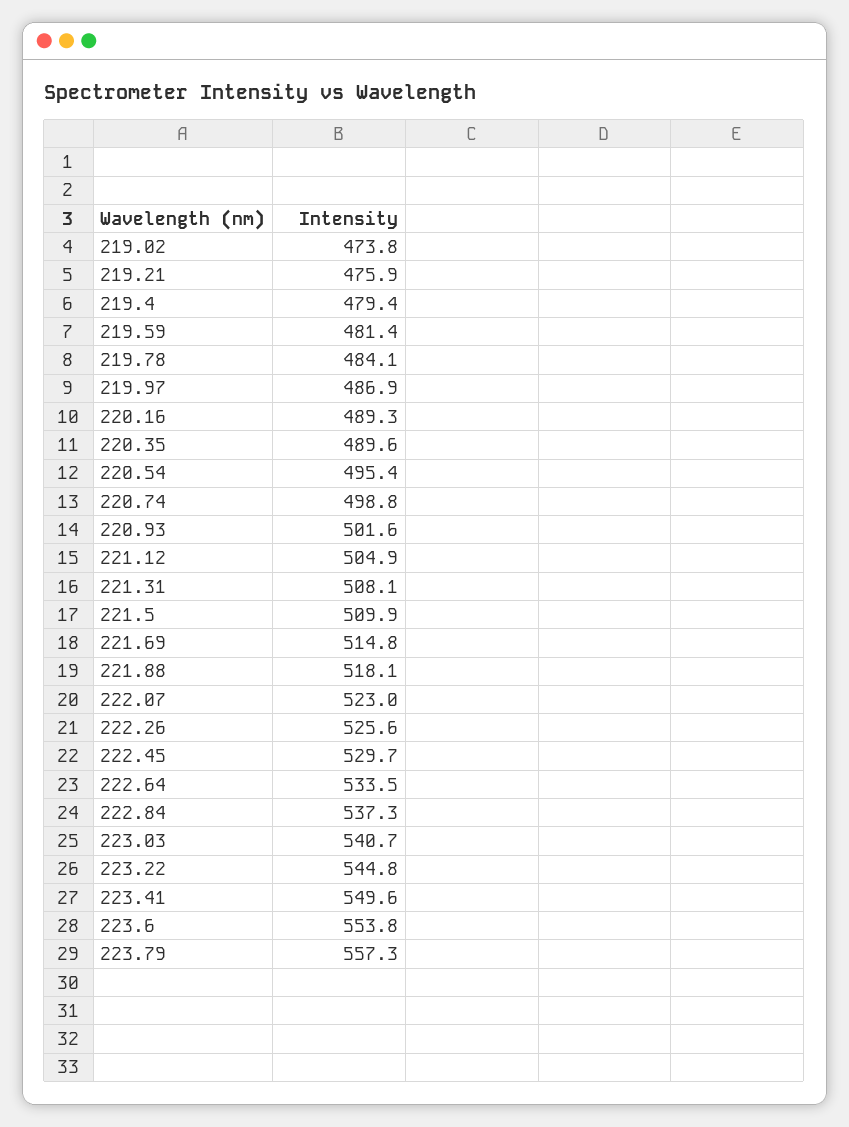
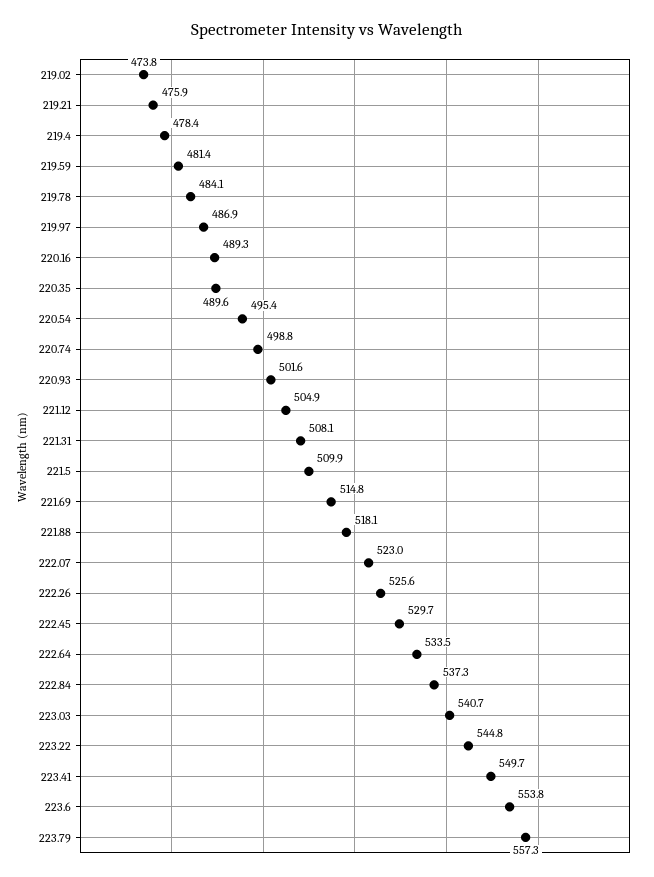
219.4: 479.4 -> 478.4
223.41: 549.6 -> 549.7

